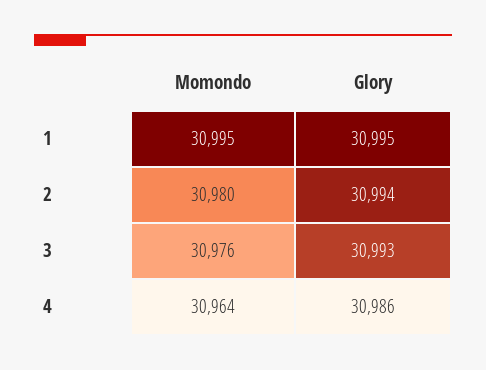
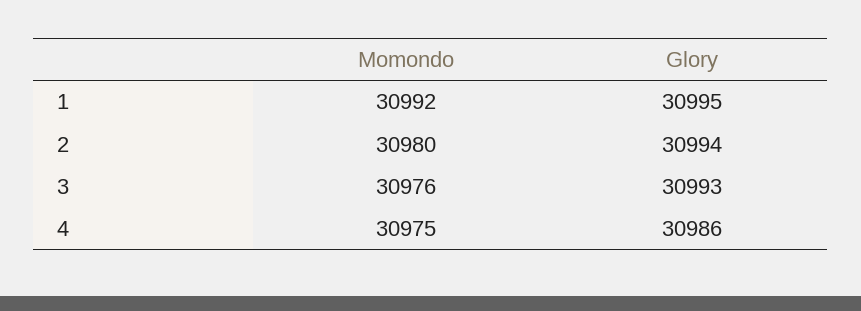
Momondo, 1: 30995 -> 30992
Momondo, 4: 30964 -> 30975

